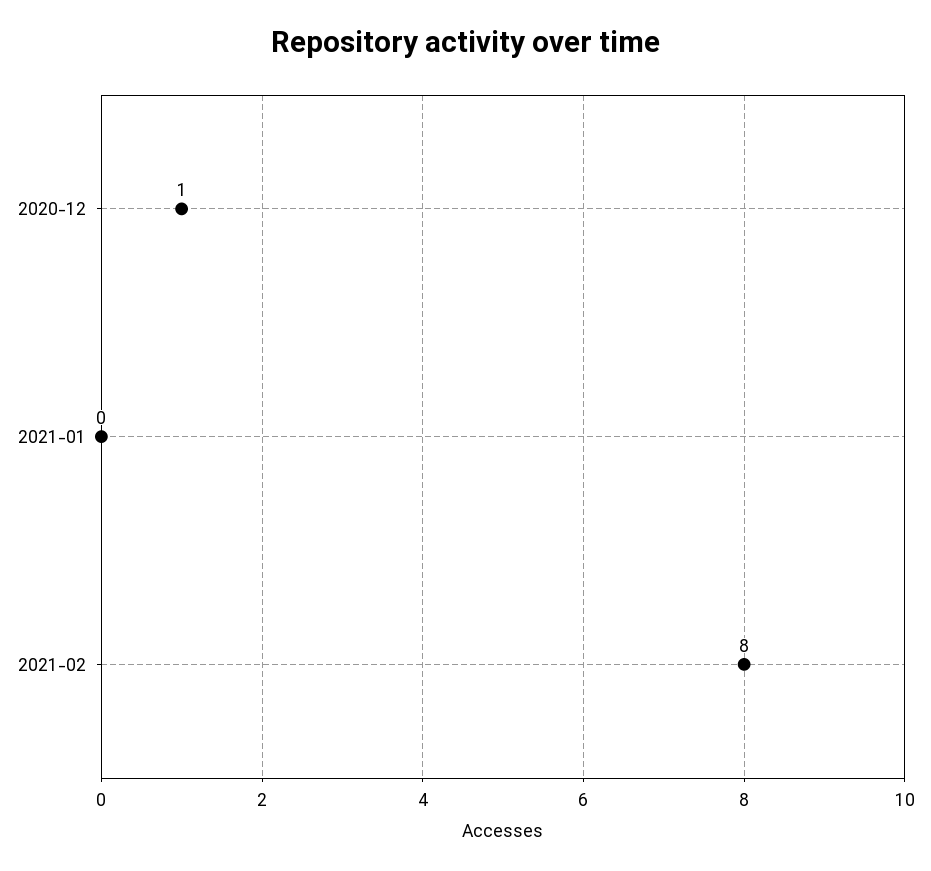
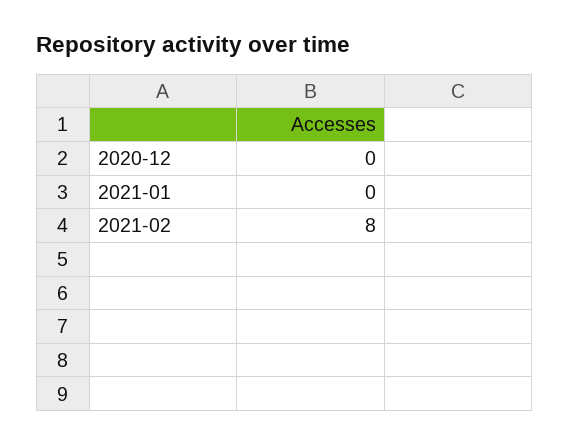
2020-12: 1 -> 0

